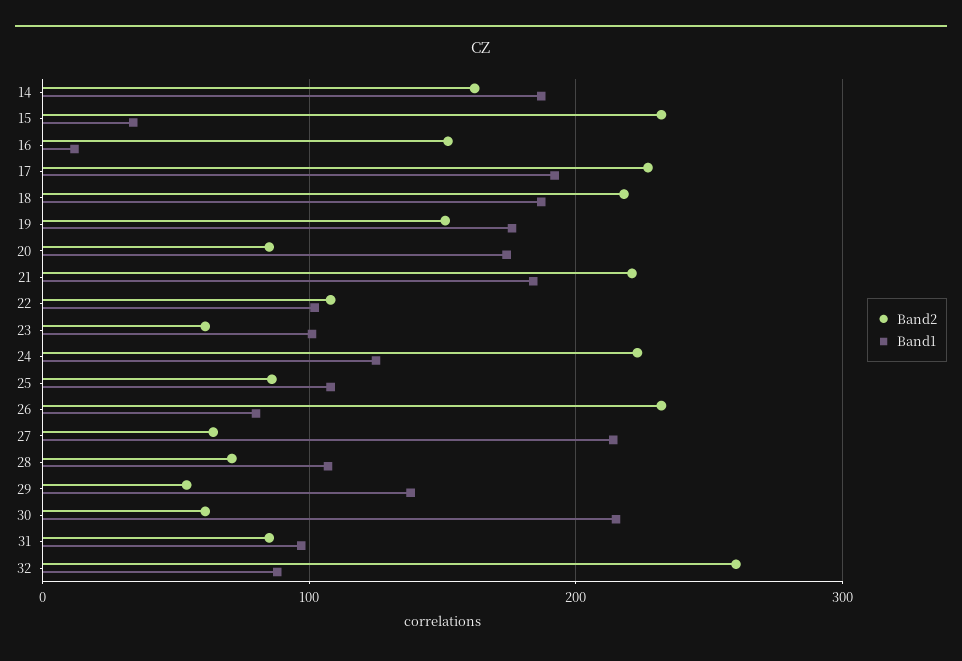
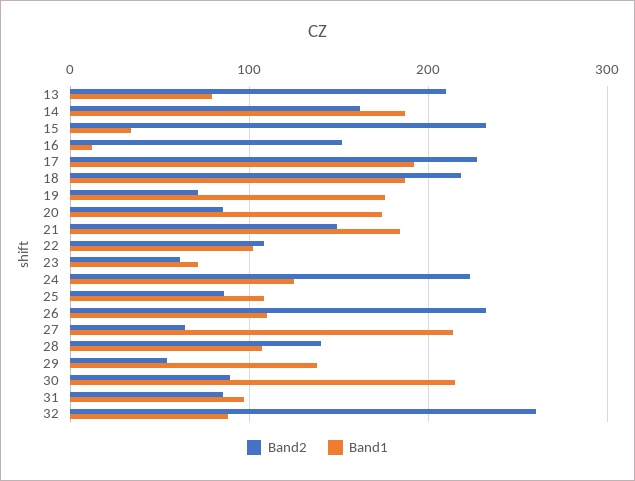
Band2, 19: 150 -> 70
Band2, 21: 220 -> 150
Band1, 23: 100 -> 70
Band1, 26: 80 -> 110
Band2, 28: 70 -> 140
Band2, 30: 60 -> 90
Band2, 13: none -> 210
Band1, 13: none -> 80

